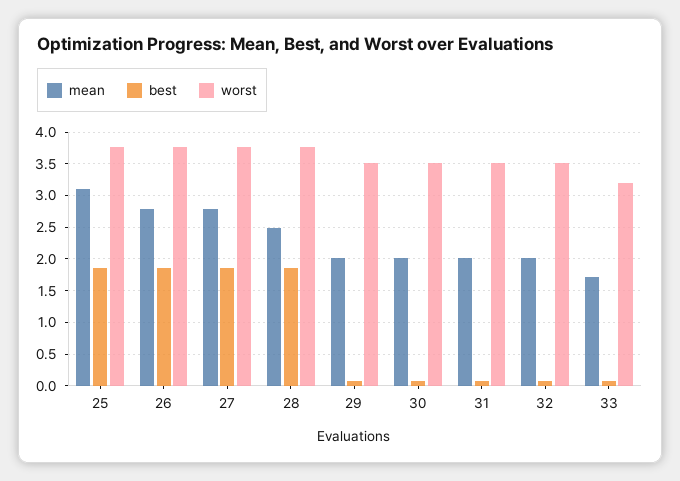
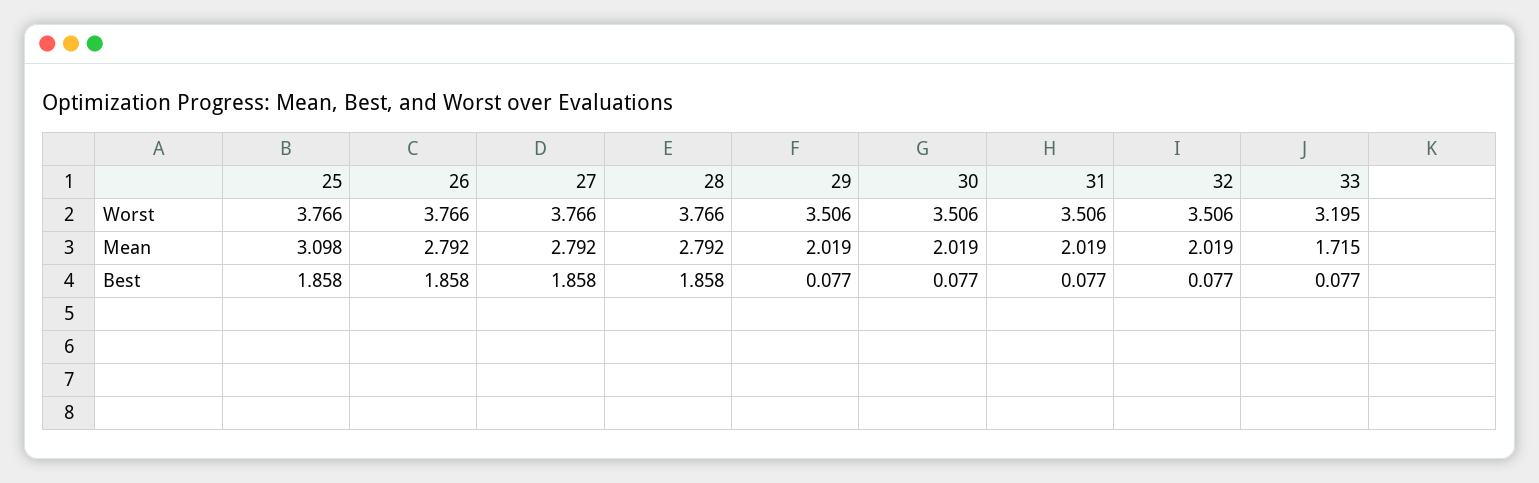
mean, 28: 2.5 -> 2.792

